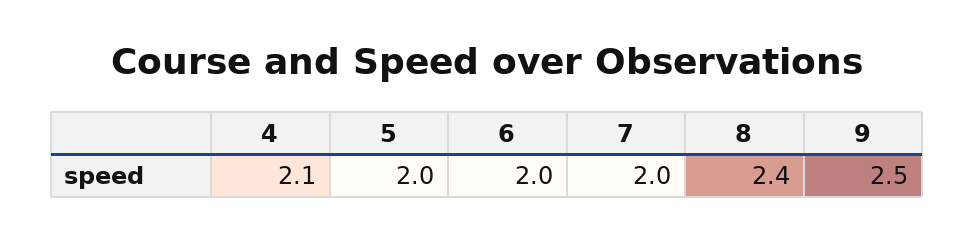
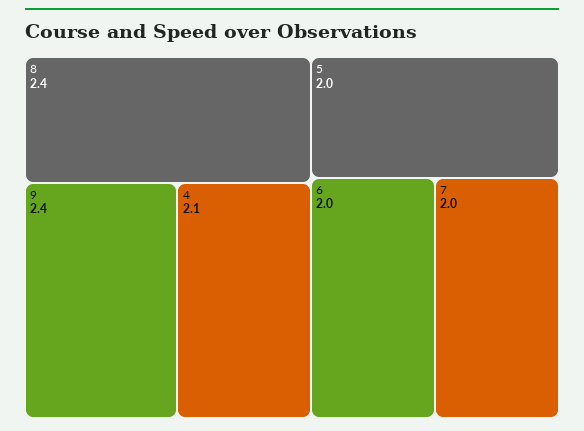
9: 2.5 -> 2.4

